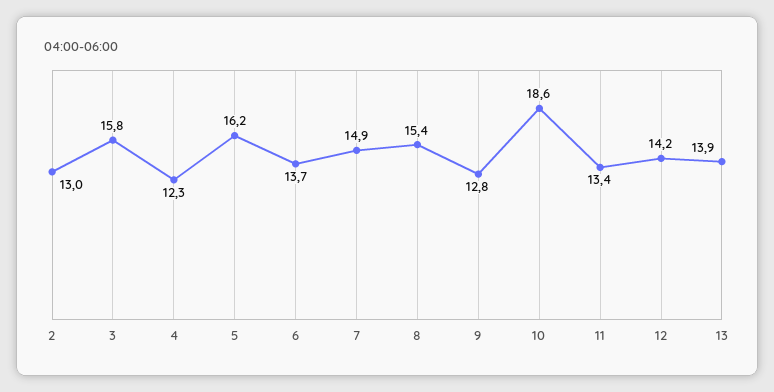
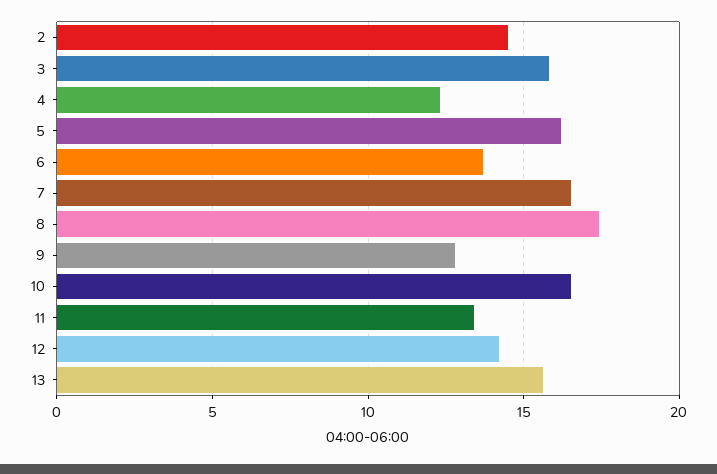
2: 13 -> 14.5
7: 14.9 -> 16.5
8: 15.4 -> 17.5
10: 18.6 -> 16.5
13: 13.9 -> 15.5

